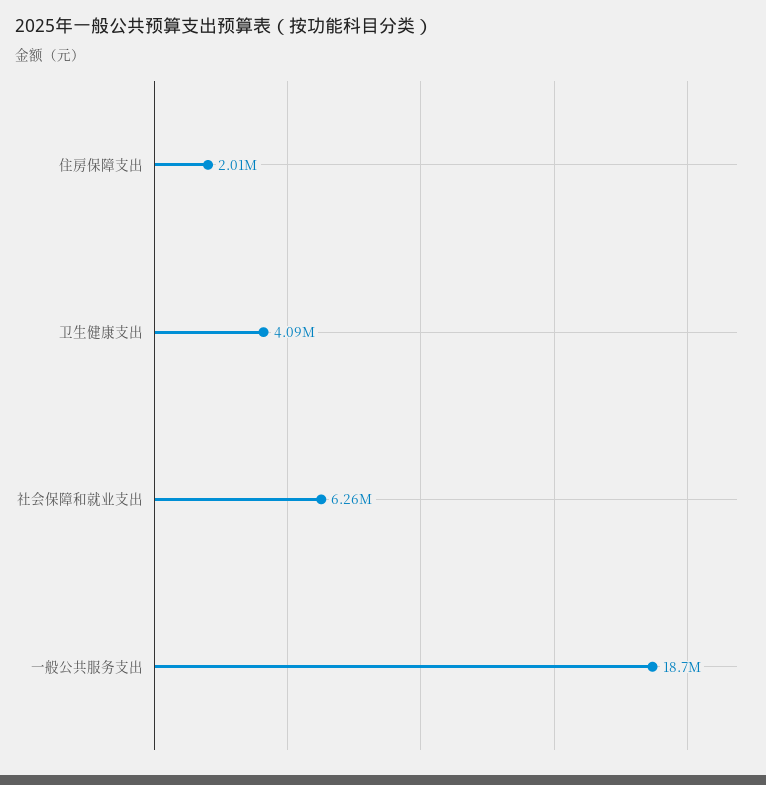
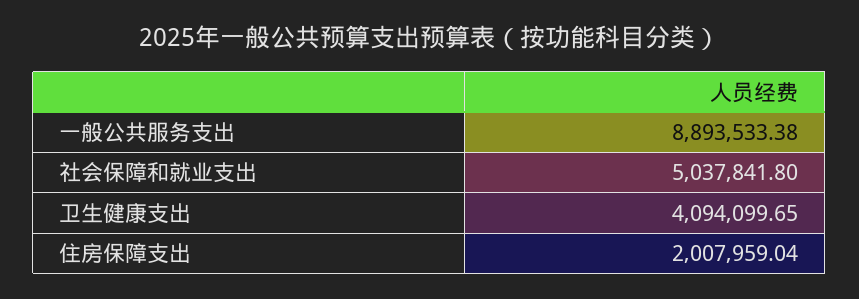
社会保障和就业支出: 6260000 -> 5037841.8
一般公共服务支出: 18700000 -> 8893533.38

